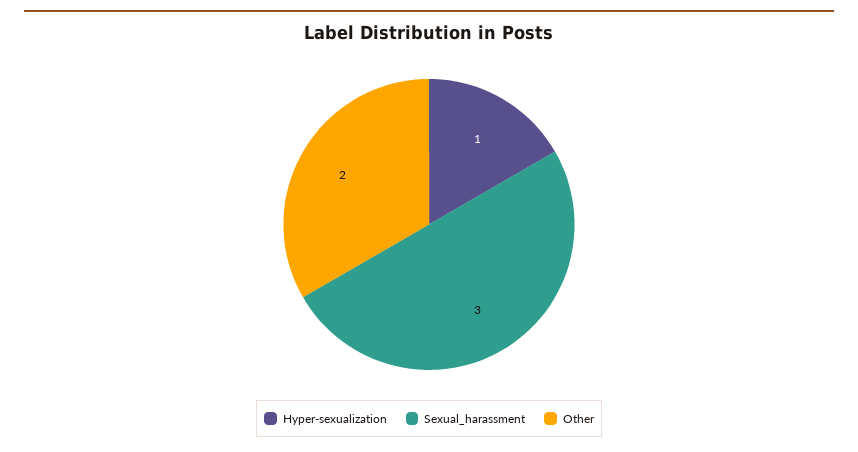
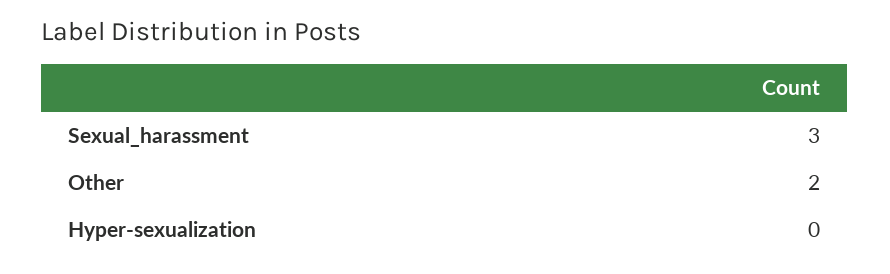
Hyper-sexualization: 1 -> 0

